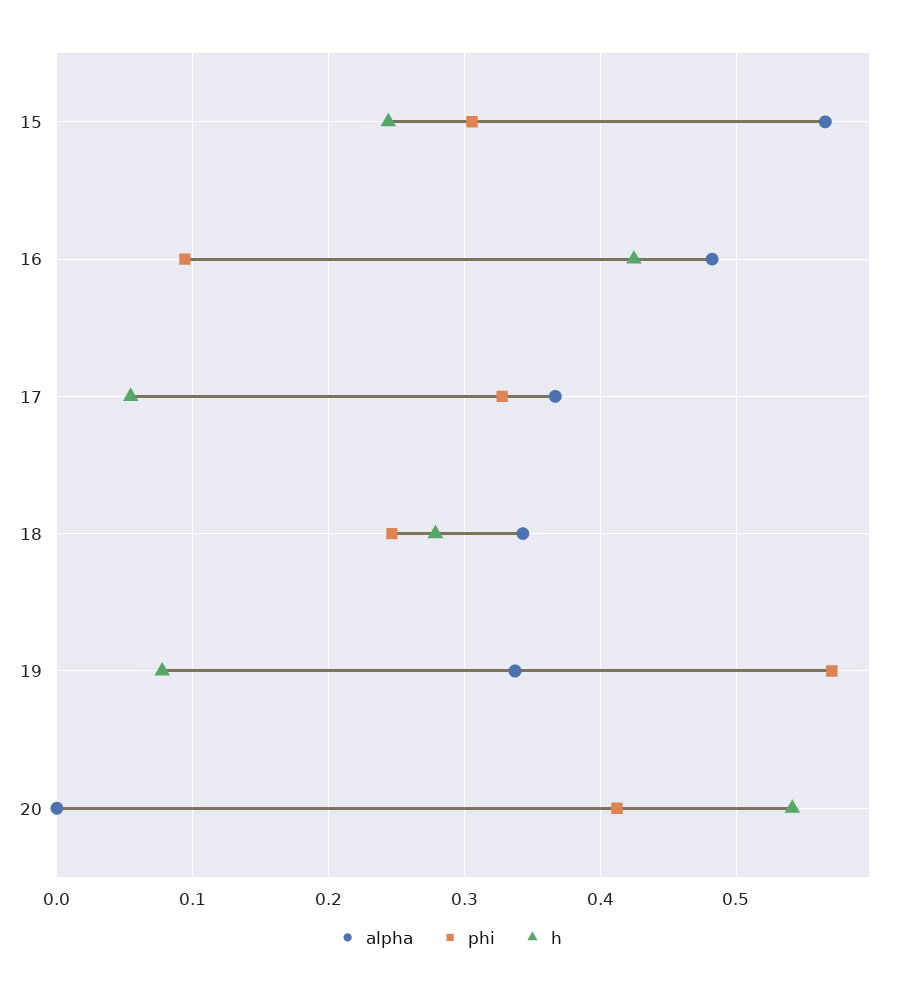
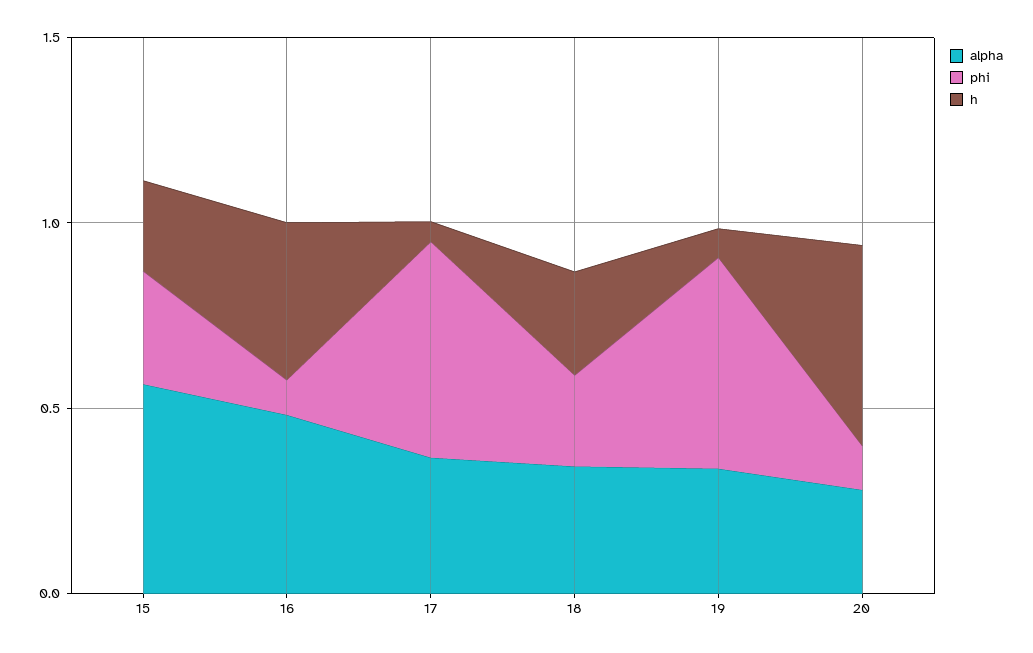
phi, 17: 0.33 -> 0.6
alpha, 20: 0 -> 0.3
phi, 20: 0.41 -> 0.1

